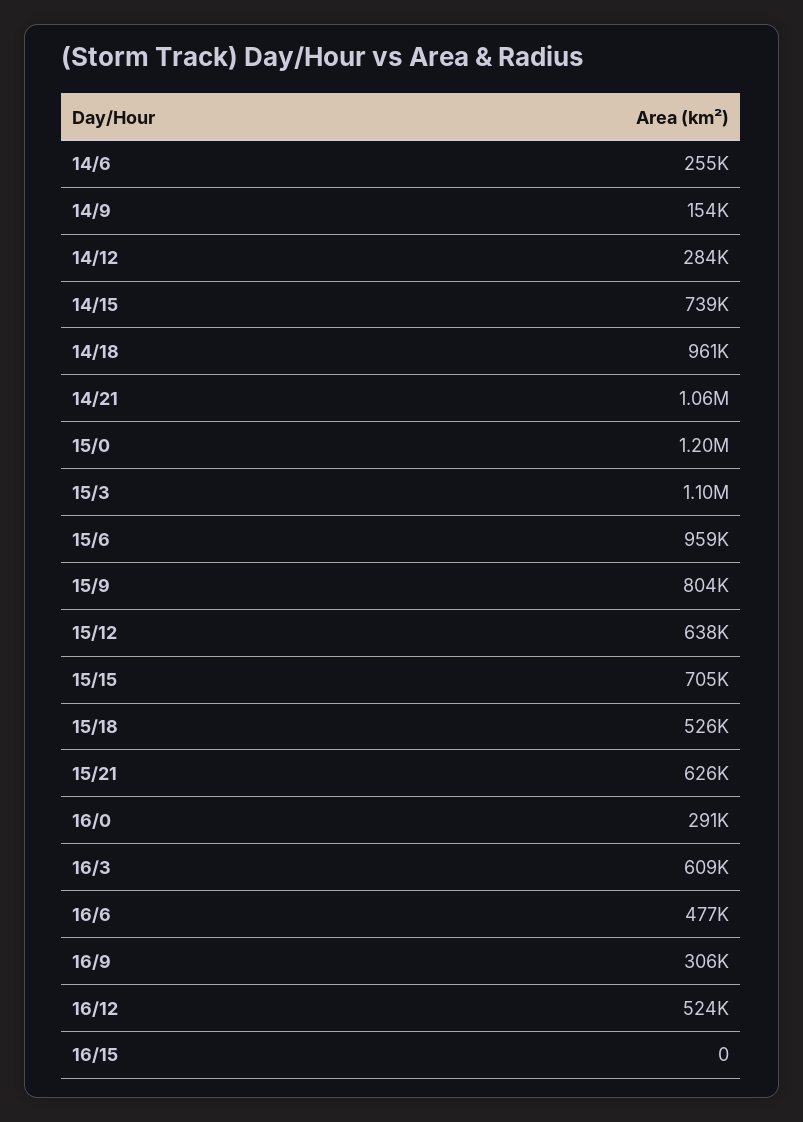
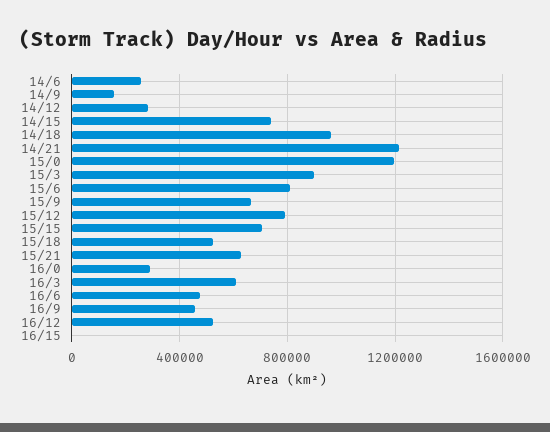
14/21: 1060000 -> 1200000
15/3: 1100000 -> 900000
15/6: 959000 -> 800000
15/9: 804000 -> 650000
15/12: 638000 -> 800000
16/9: 306000 -> 450000

